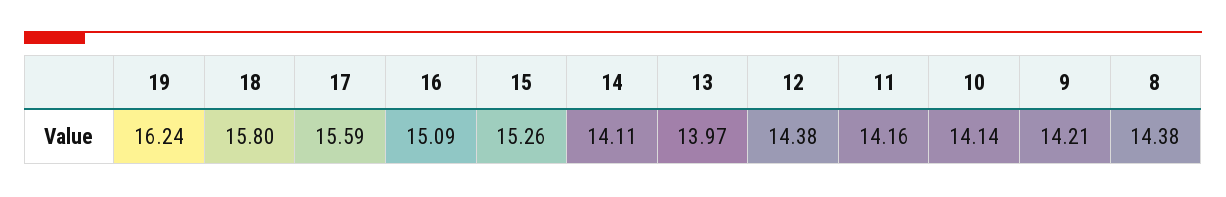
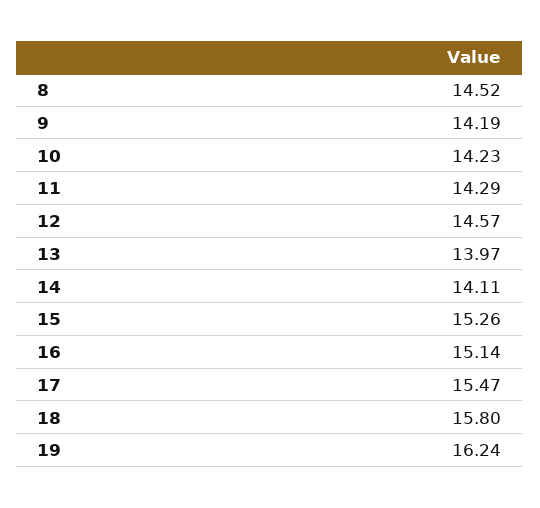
17: 15.59 -> 15.47
16: 15.09 -> 15.14
12: 14.38 -> 14.57
11: 14.16 -> 14.29
10: 14.14 -> 14.23
9: 14.21 -> 14.19
8: 14.38 -> 14.52

